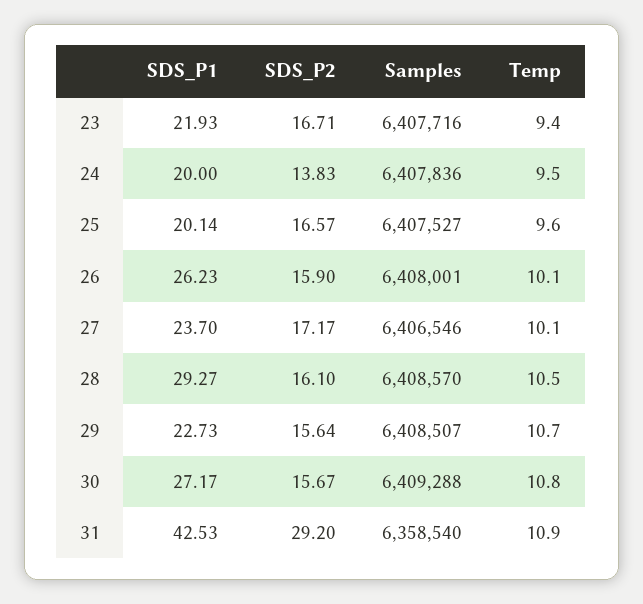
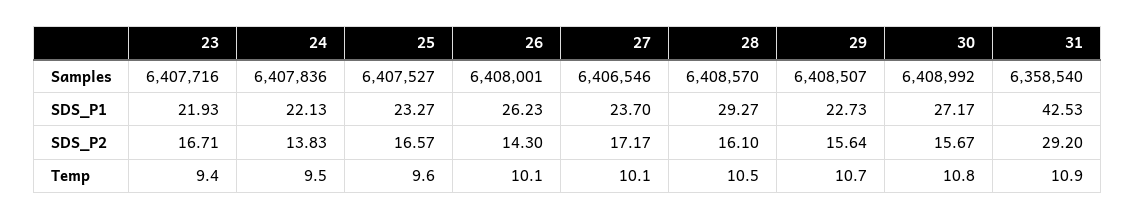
SDS_P1, 24: 20 -> 22.13
SDS_P1, 25: 20.14 -> 23.27
SDS_P2, 26: 15.9 -> 14.3
Samples, 30: 6409288 -> 6408992

